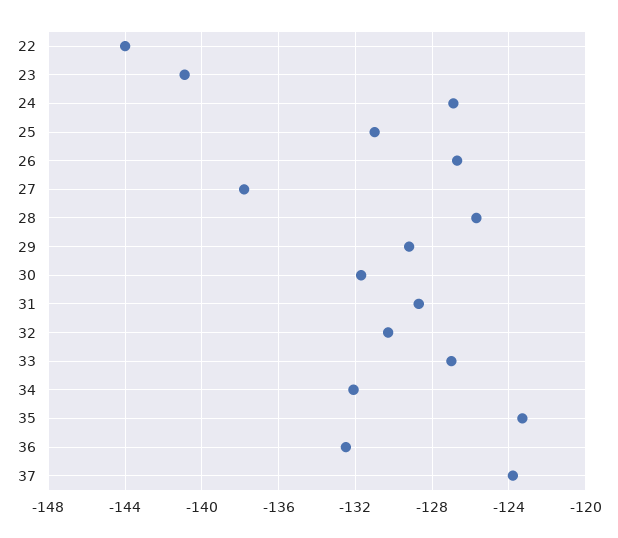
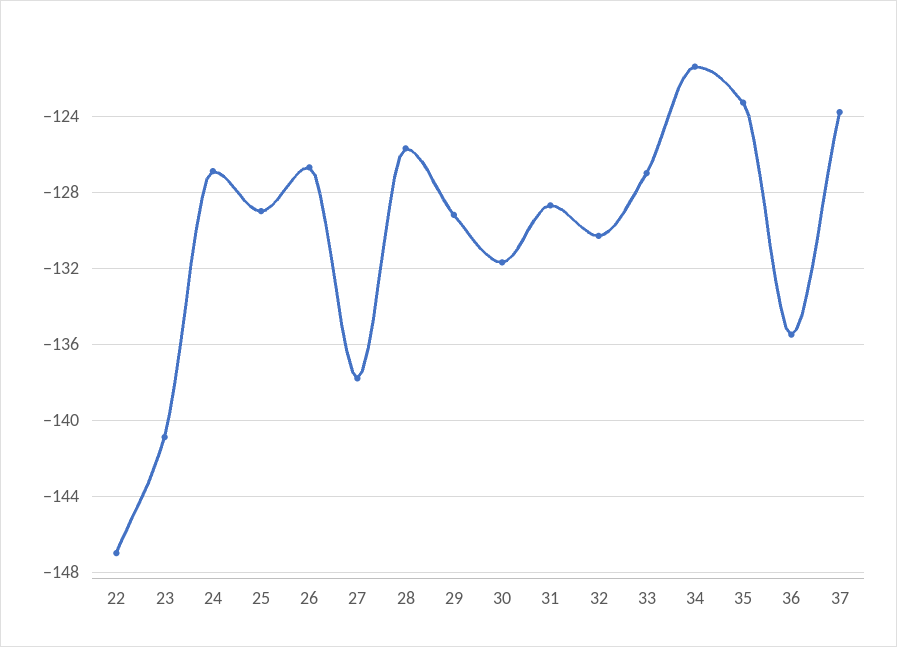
22: -144 -> -147
25: -131 -> -129
34: -132 -> -121.5
36: -132.5 -> -135.5

